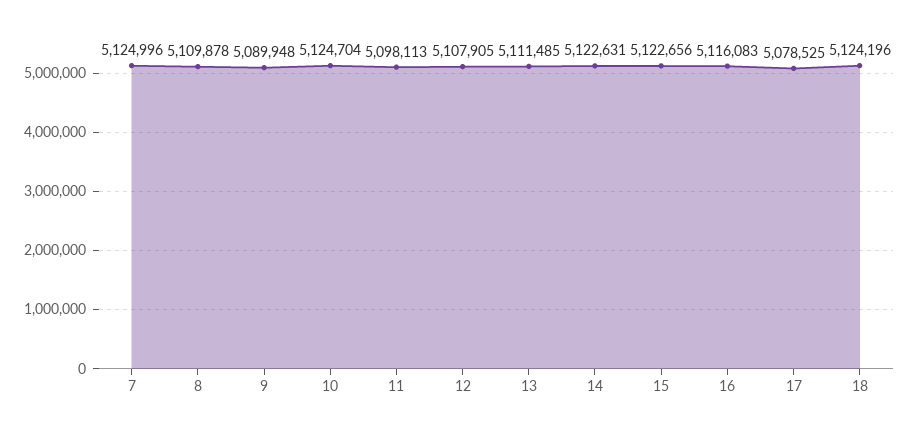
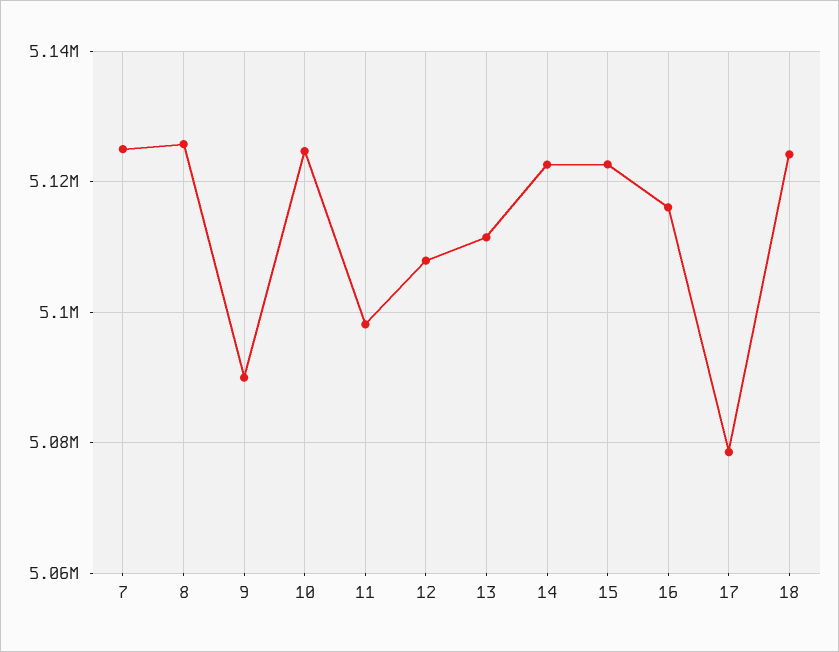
8: 5109878 -> 5126000

